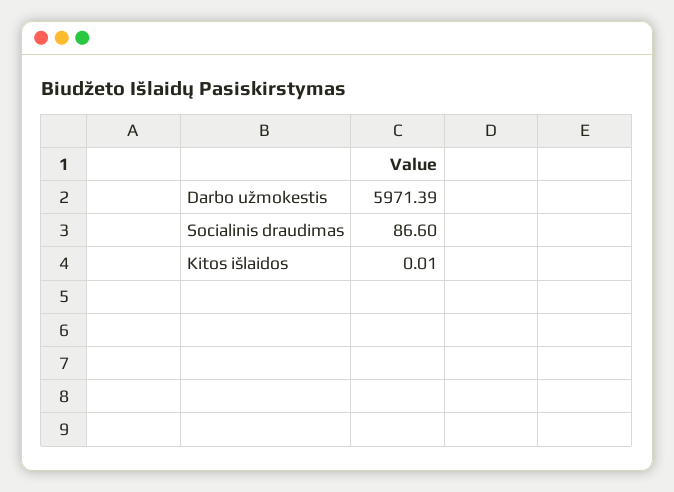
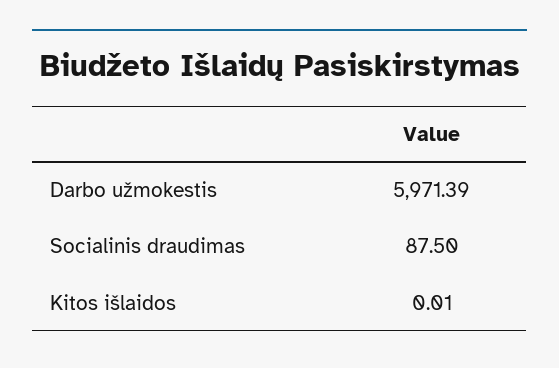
Socialinis draudimas: 86.6 -> 87.5

